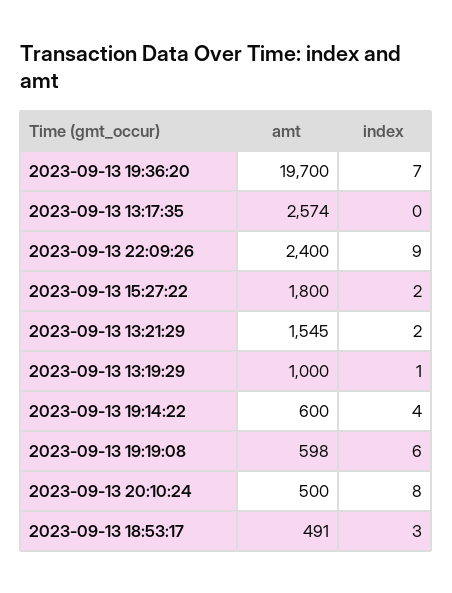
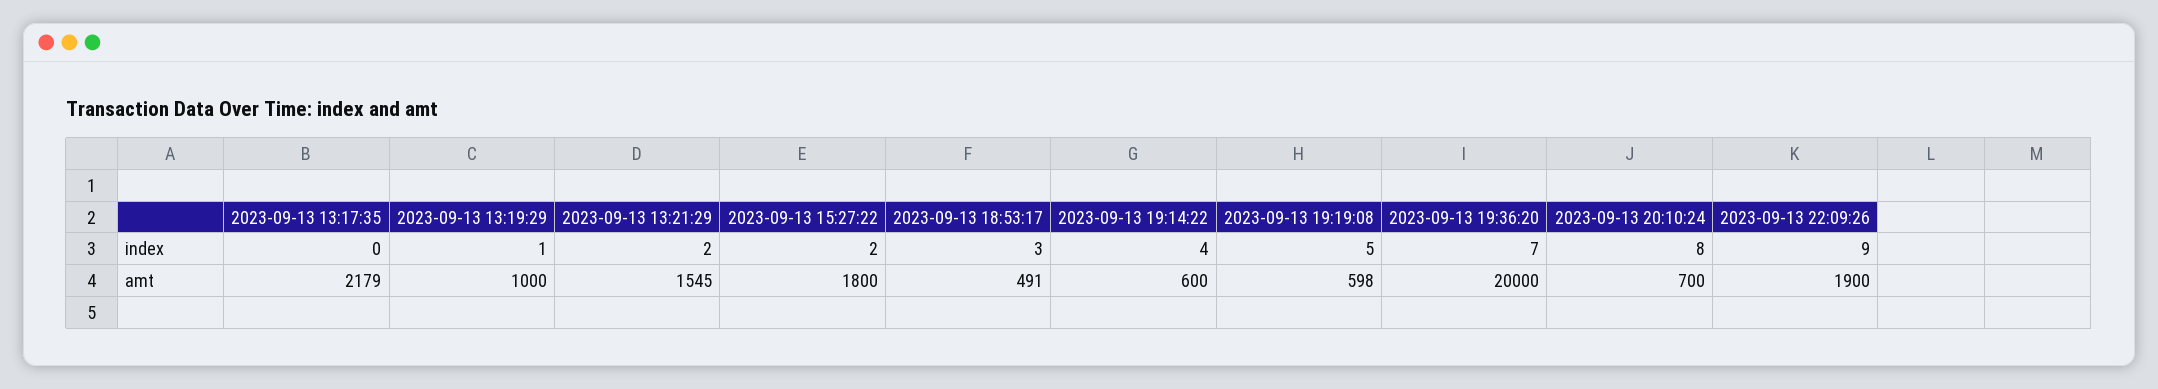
amt, 2023-09-13 19:36:20: 19700 -> 20000
amt, 2023-09-13 13:17:35: 2574 -> 2179
amt, 2023-09-13 22:09:26: 2400 -> 1900
index, 2023-09-13 19:19:08: 6 -> 5
amt, 2023-09-13 20:10:24: 500 -> 700

